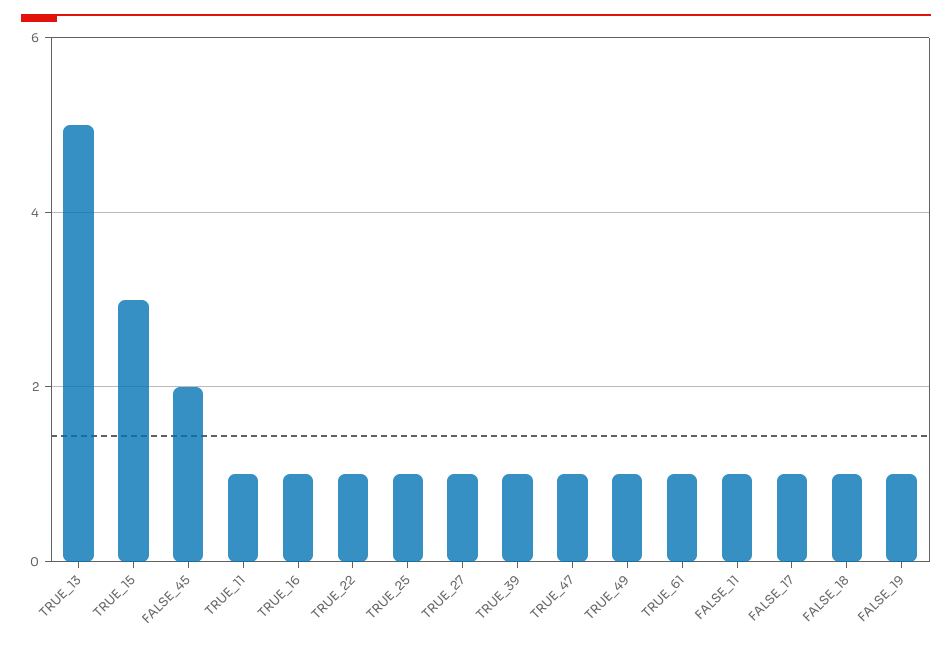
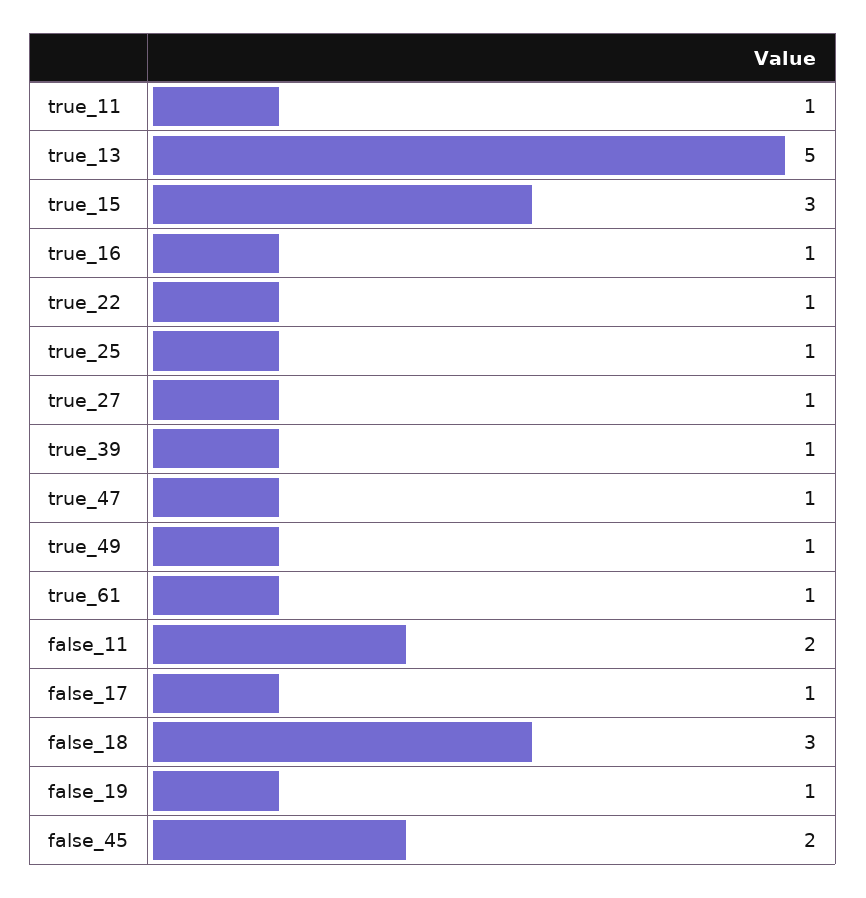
FALSE_11: 1 -> 2
FALSE_18: 1 -> 3

